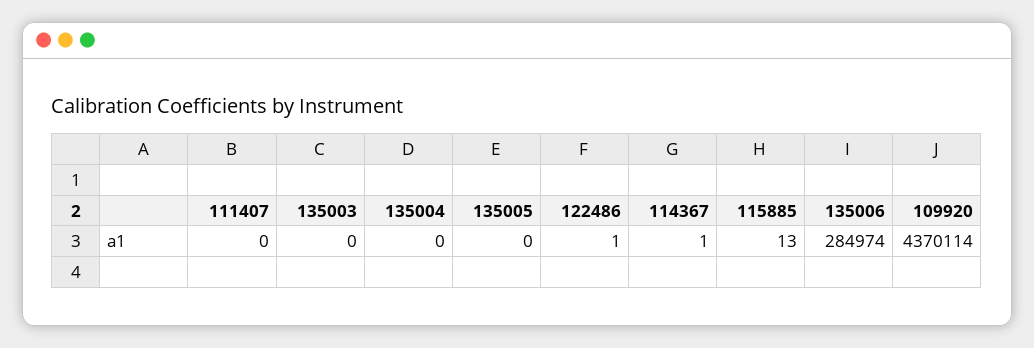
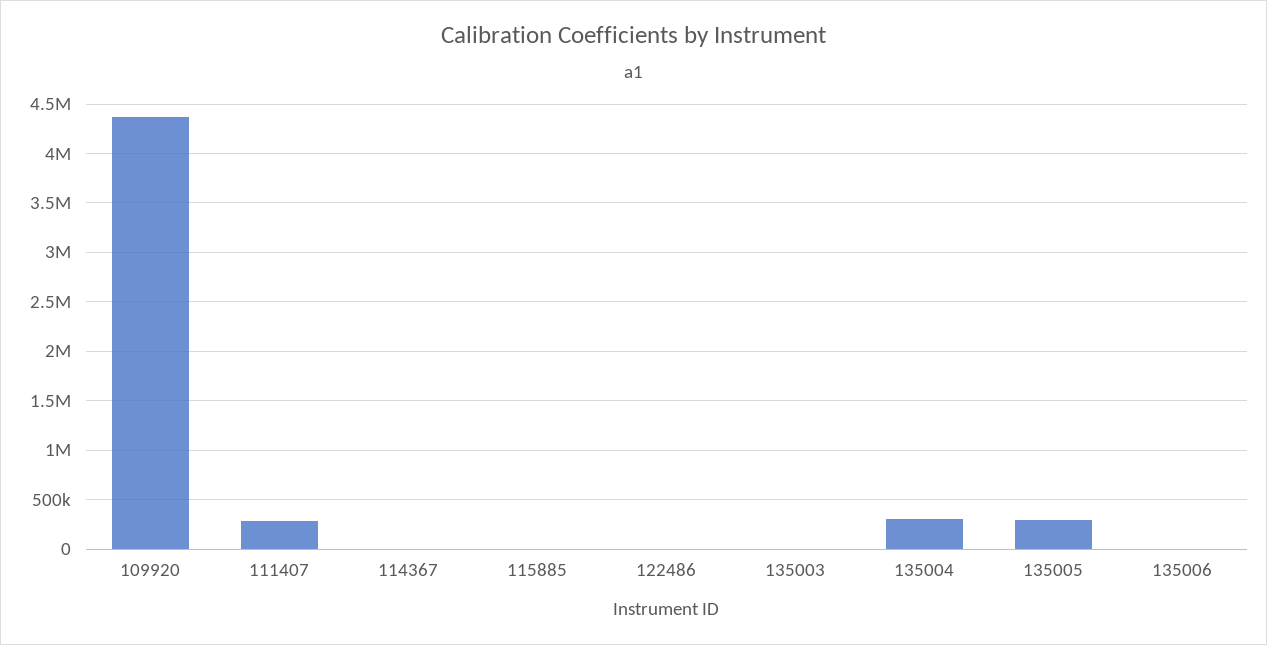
111407: 0 -> 300000
135004: 0 -> 300000
135005: 0 -> 300000
135006: 284974 -> 0

